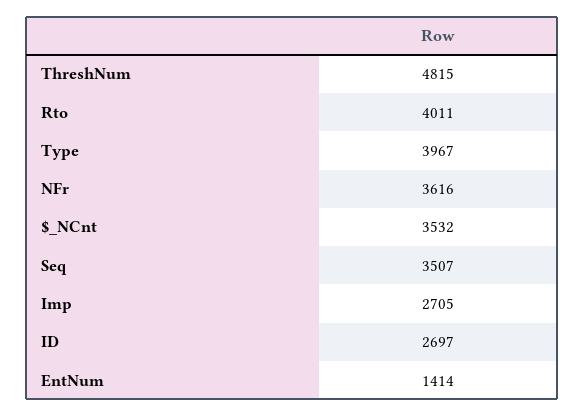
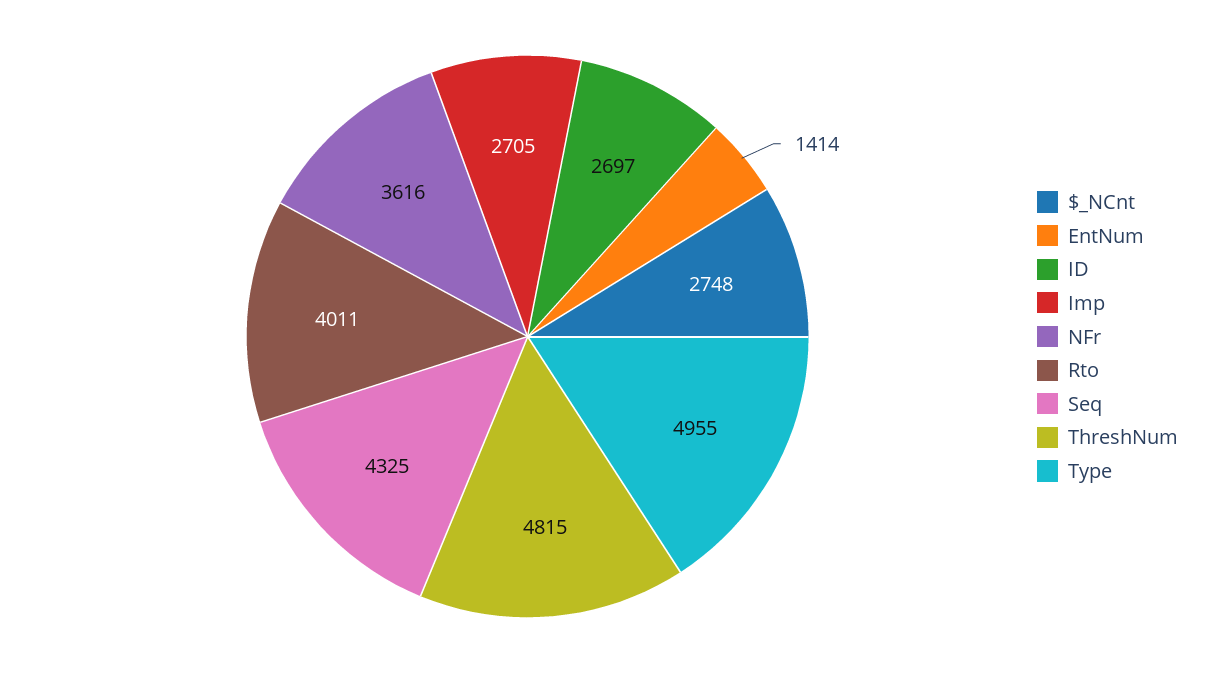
Type: 3967 -> 4955
$_NCnt: 3532 -> 2748
Seq: 3507 -> 4325

